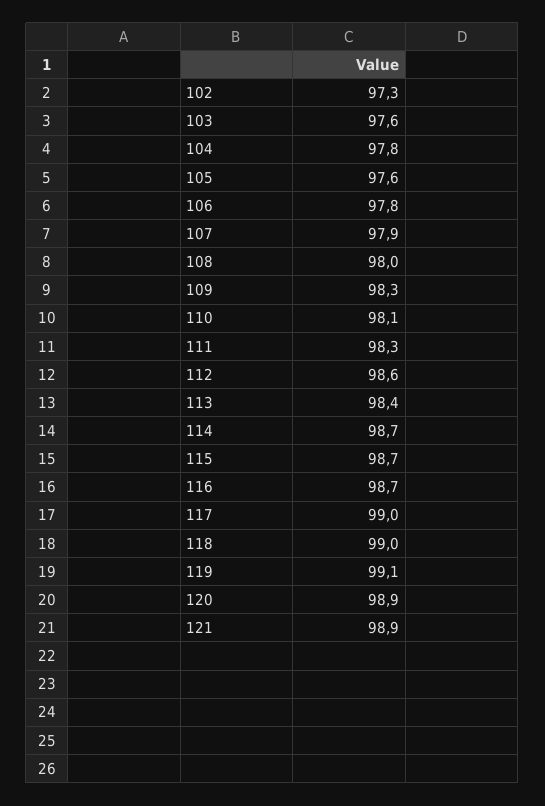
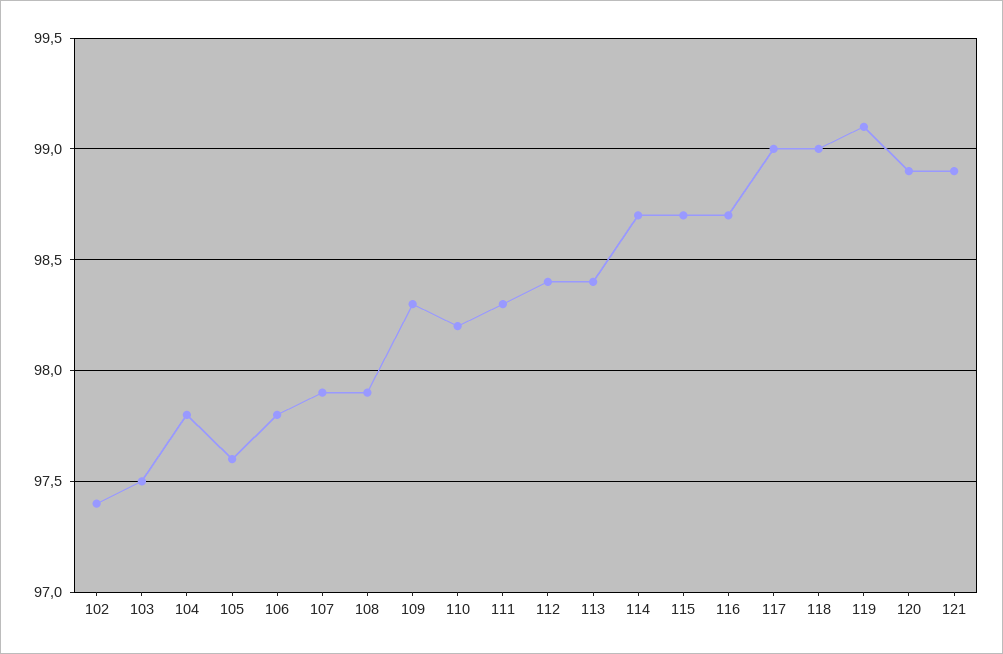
102: 97.3 -> 97.4
103: 97.6 -> 97.5
108: 98 -> 97.9
110: 98.1 -> 98.2
112: 98.6 -> 98.4

